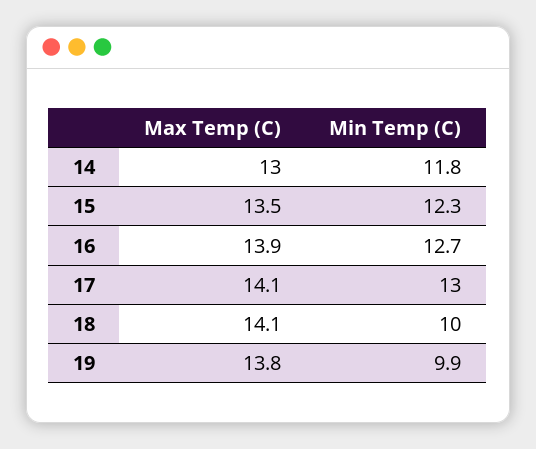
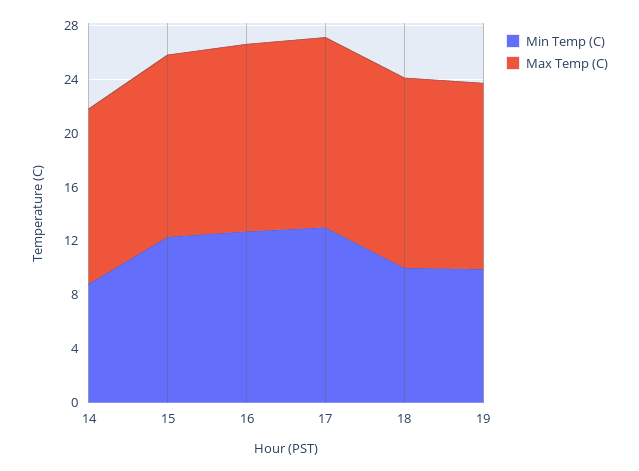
Min Temp (C), 14: 11.8 -> 9

